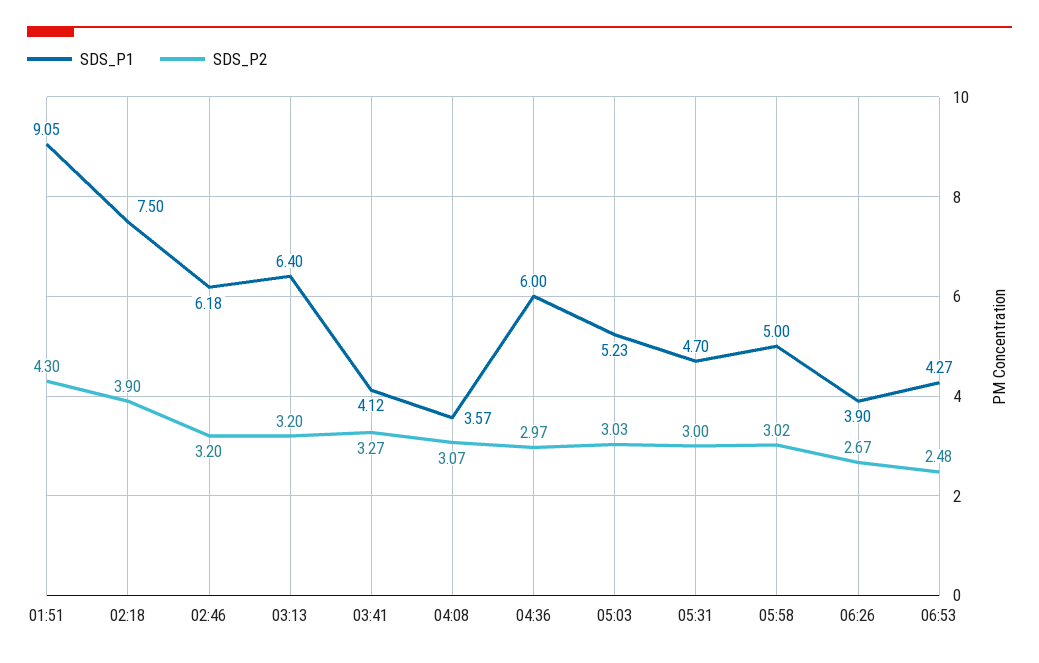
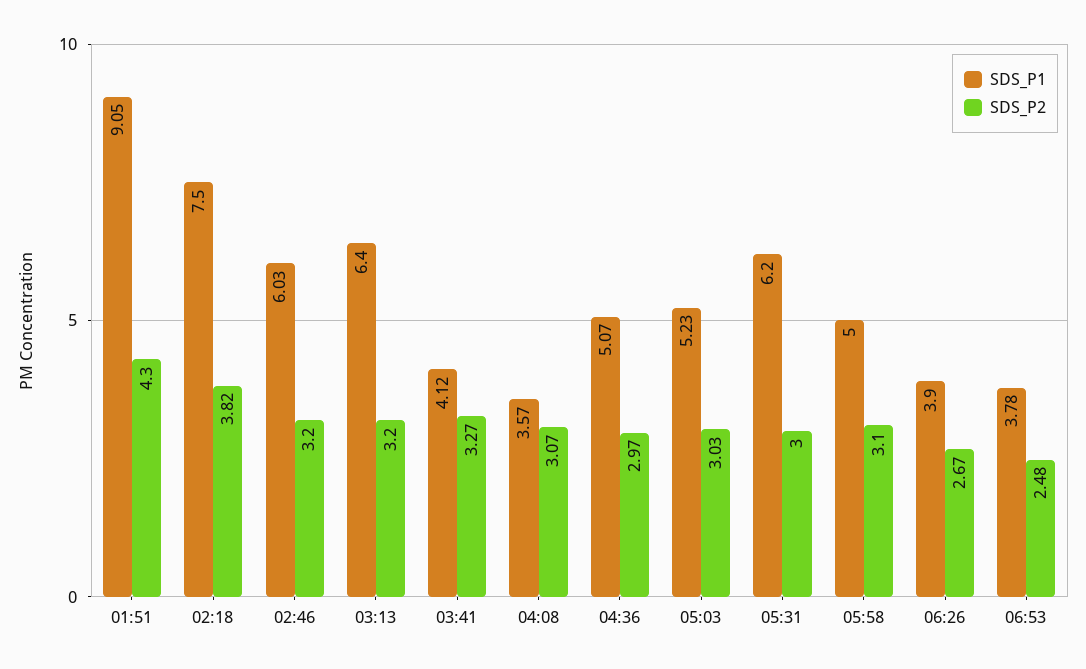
SDS_P2, 02:18: 3.9 -> 3.82
SDS_P1, 02:46: 6.18 -> 6.03
SDS_P1, 04:36: 6 -> 5.07
SDS_P1, 05:31: 4.7 -> 6.2
SDS_P2, 05:58: 3.02 -> 3.1
SDS_P1, 06:53: 4.27 -> 3.78

